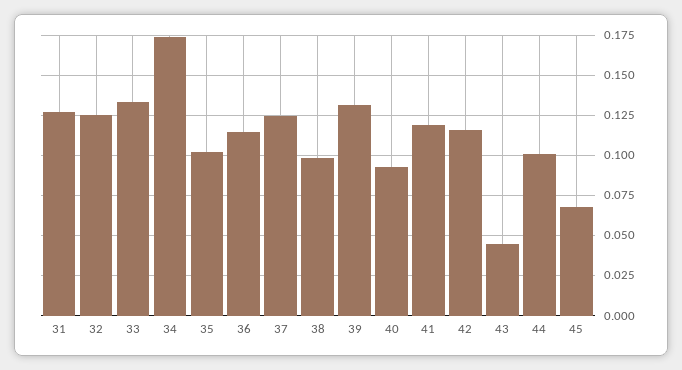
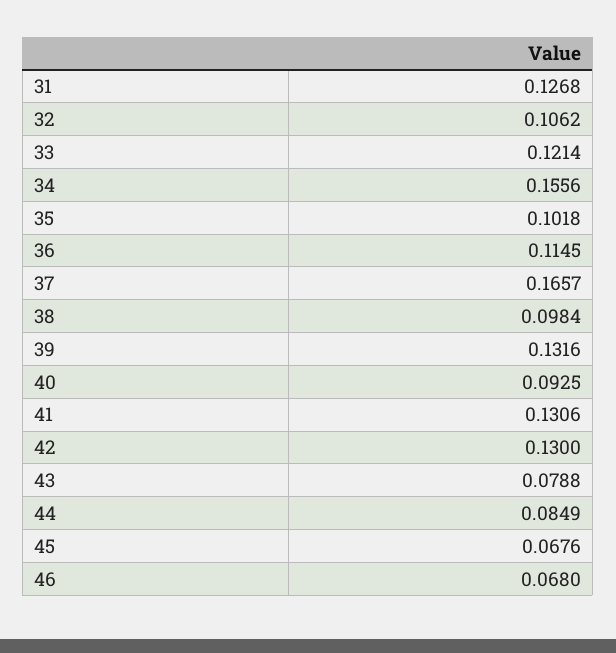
32: 0.125 -> 0.1062
33: 0.135 -> 0.1214
34: 0.175 -> 0.1556
37: 0.125 -> 0.1657
41: 0.12 -> 0.1306
42: 0.115 -> 0.13
43: 0.045 -> 0.0788
44: 0.1 -> 0.0849
46: none -> 0.068

